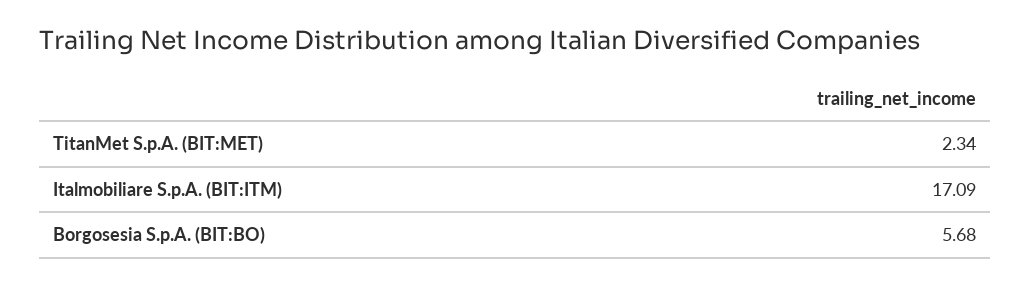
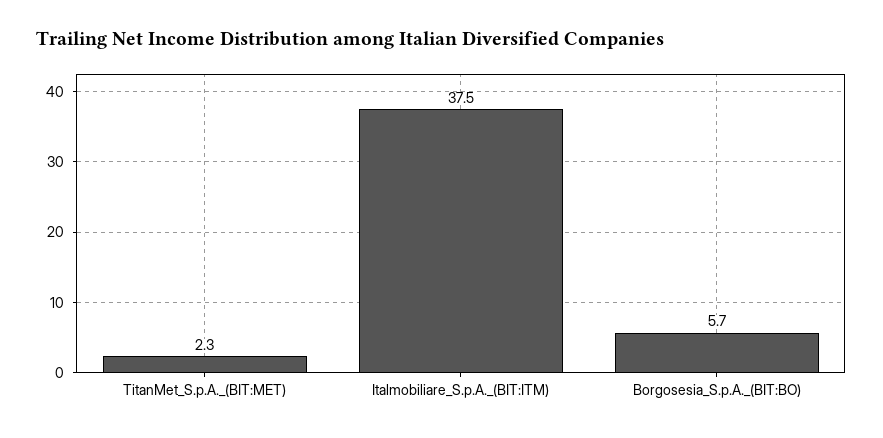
Italmobiliare S.p.A. (BIT:ITM): 17.09 -> 37.5

